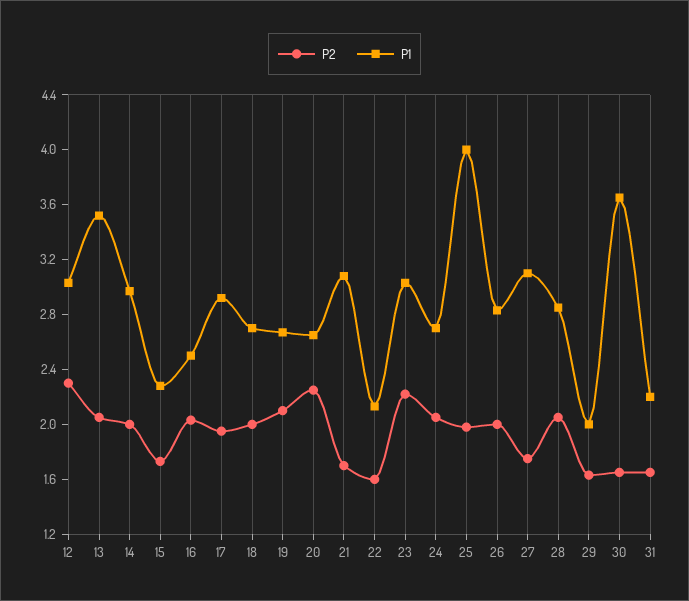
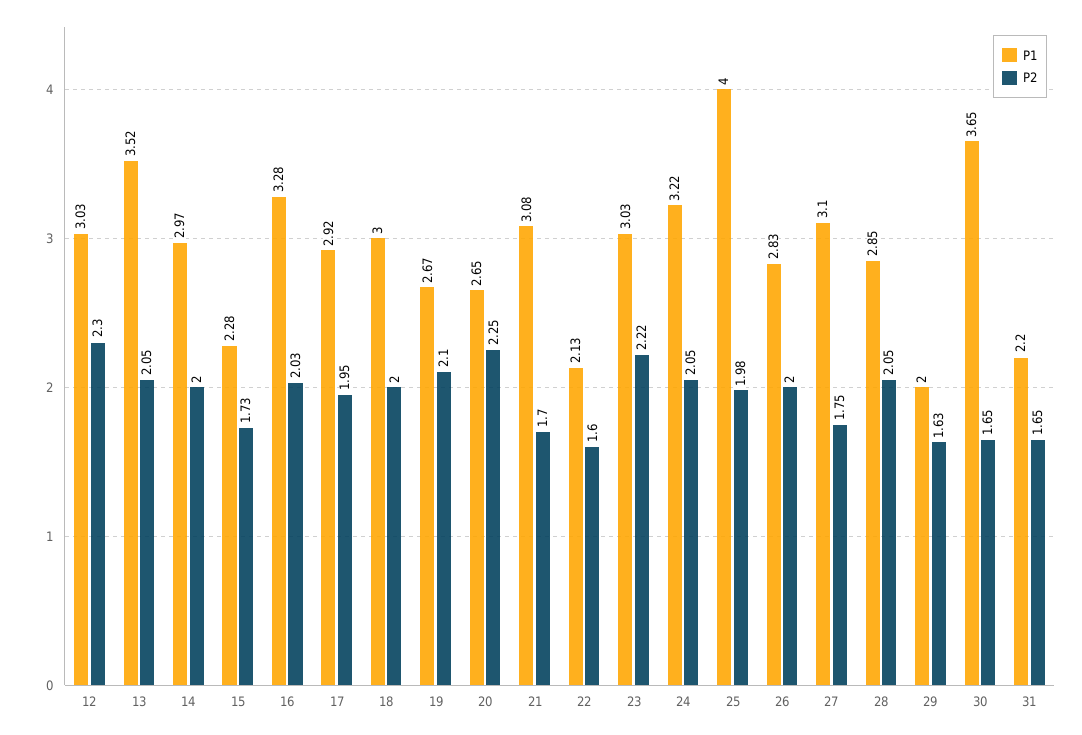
P1, 16: 2.5 -> 3.28
P1, 18: 2.7 -> 3
P1, 24: 2.7 -> 3.22

